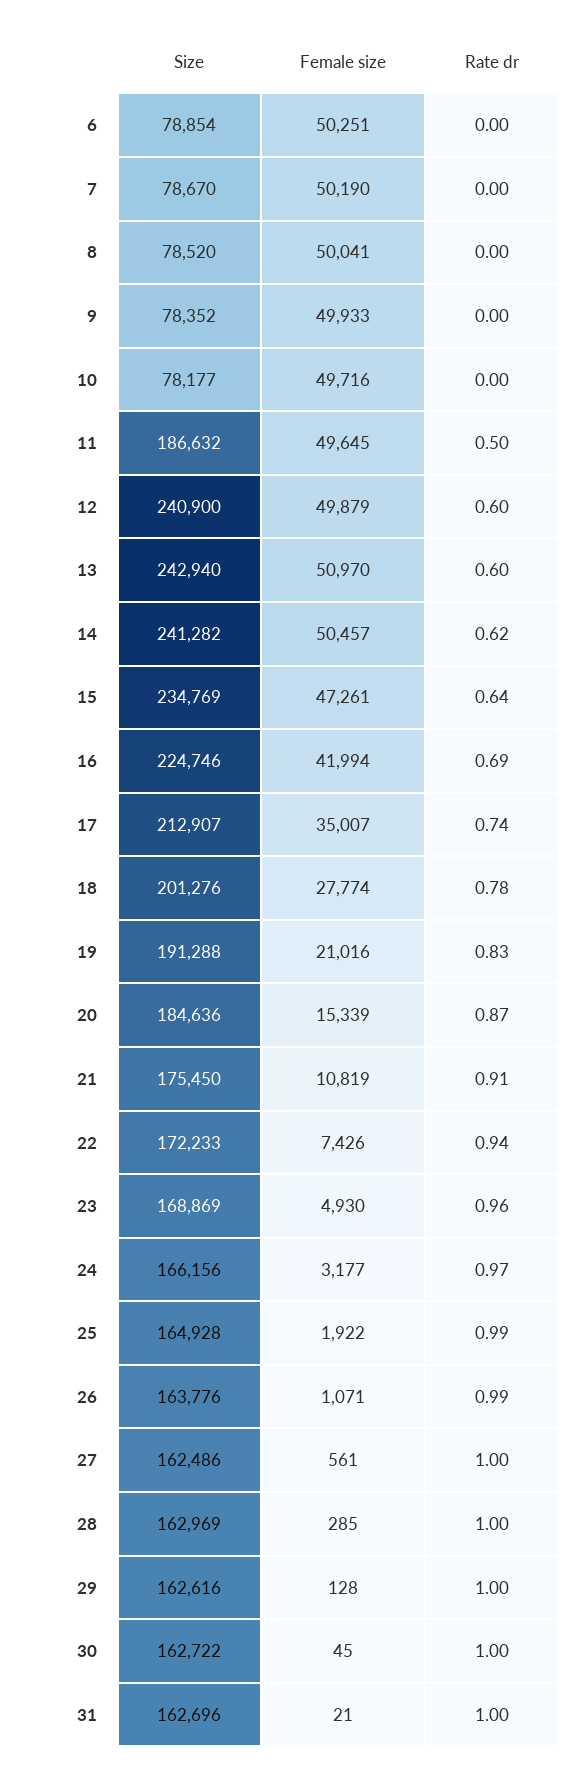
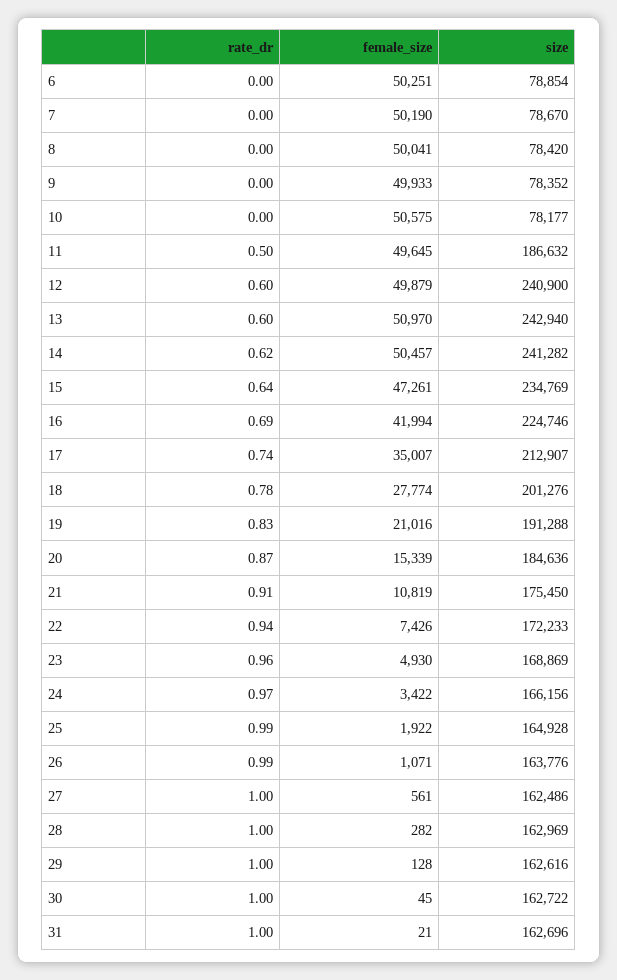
Size, 8: 78520 -> 78420
Female size, 10: 49716 -> 50575
Female size, 24: 3177 -> 3422
Female size, 28: 285 -> 282

